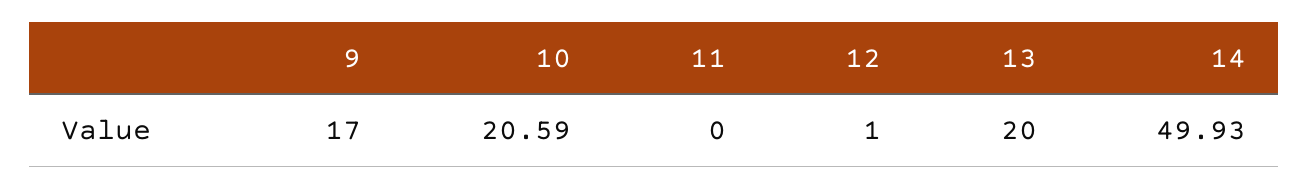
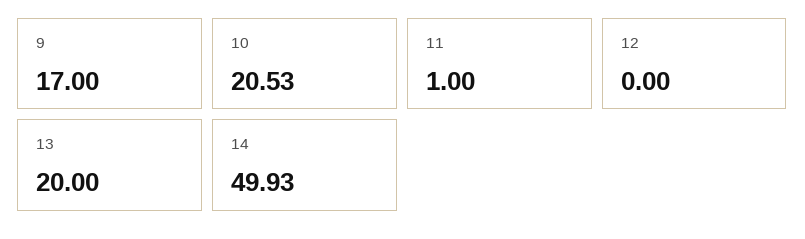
10: 20.59 -> 20.53
11: 0 -> 1
12: 1 -> 0

